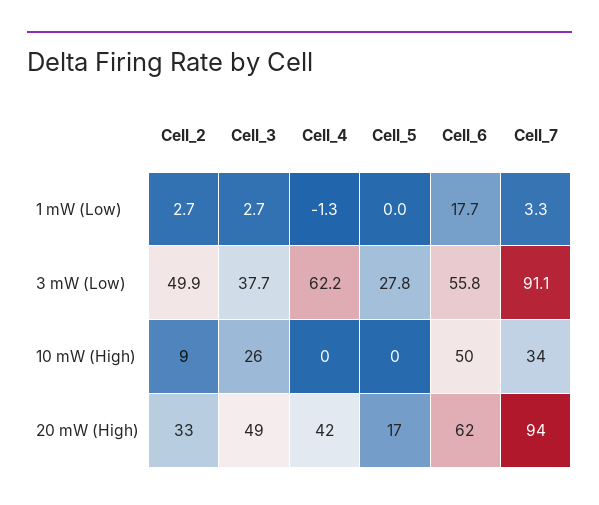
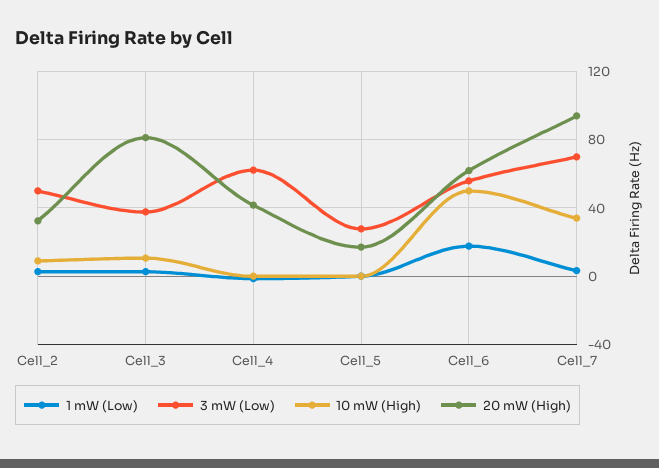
3 mW (Low), Cell_7: 91.1 -> 70
10 mW (High), Cell_3: 26 -> 10
20 mW (High), Cell_3: 49 -> 80

